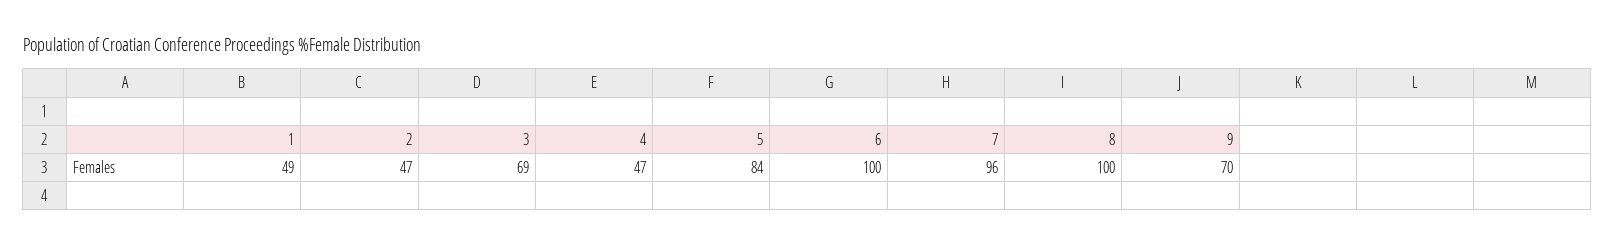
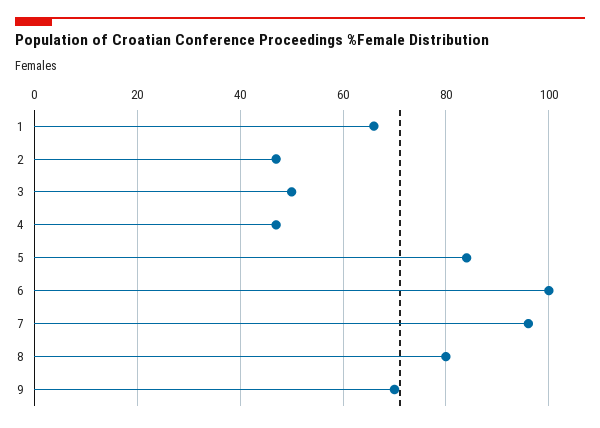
1: 49 -> 65
3: 69 -> 50
8: 100 -> 80

